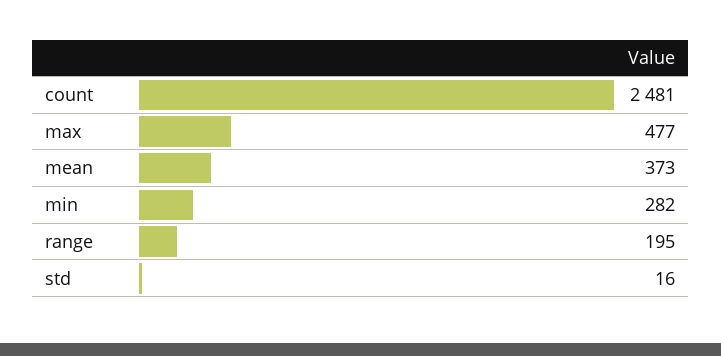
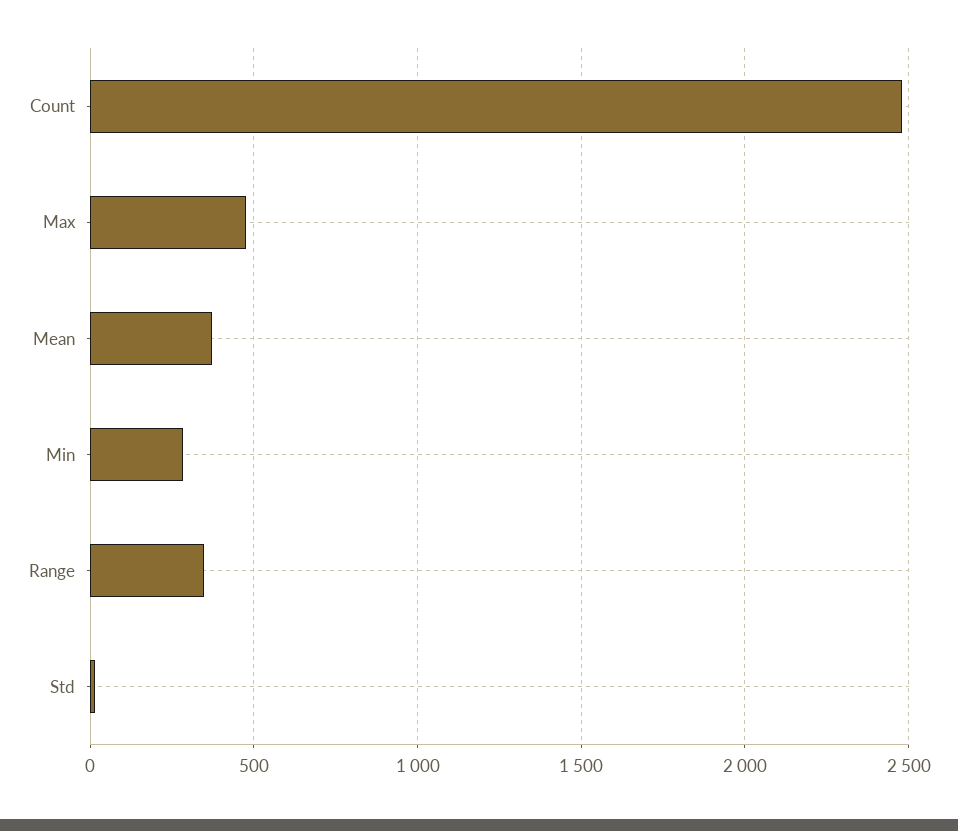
range: 195 -> 350

